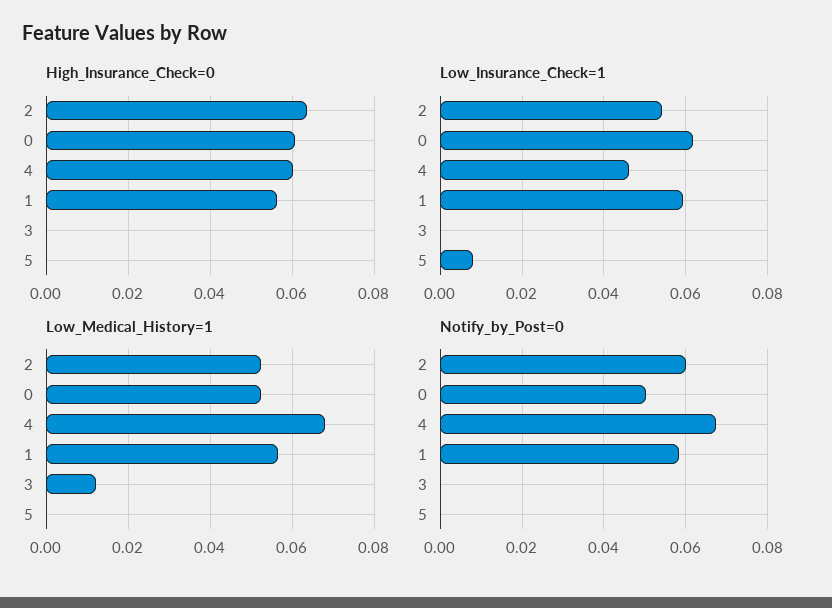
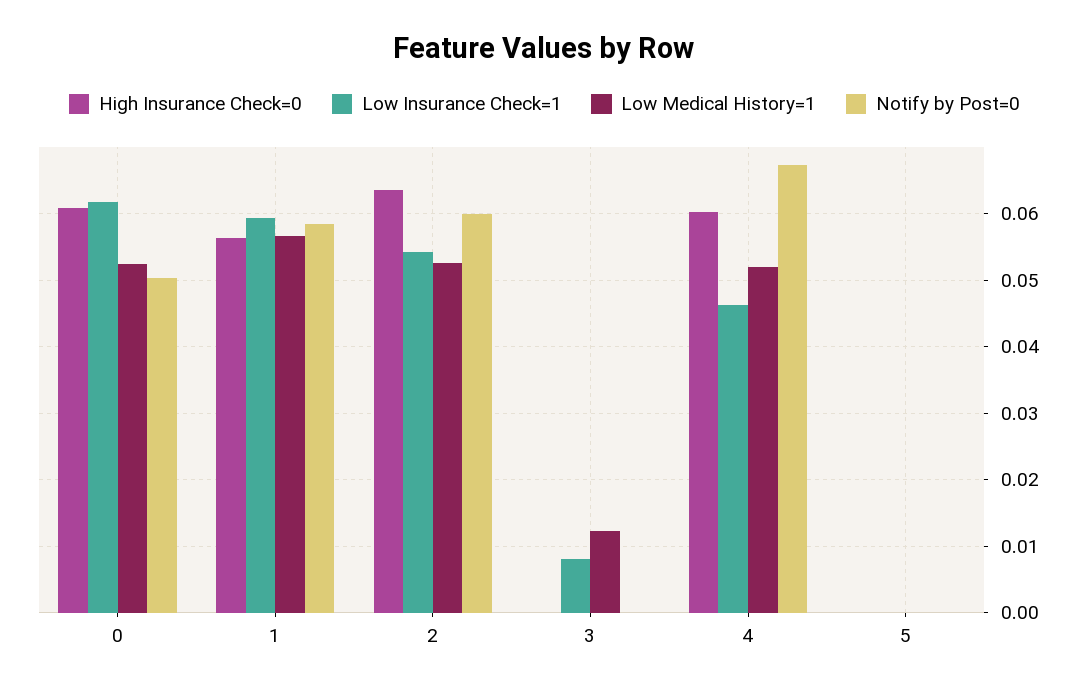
Low_Insurance_Check=1, 3: 0 -> 0.008
Low_Insurance_Check=1, 5: 0.008 -> 0
Low_Medical_History=1, 4: 0.068 -> 0.052

